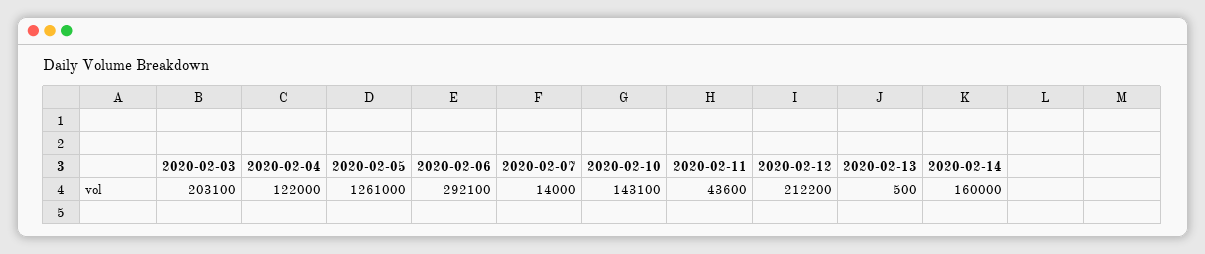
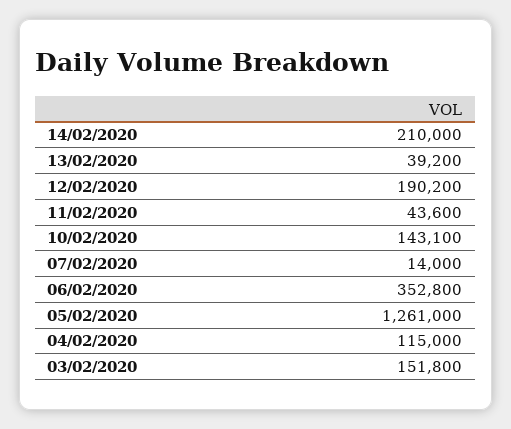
2020-02-03: 203100 -> 151800
2020-02-04: 122000 -> 115000
2020-02-06: 292100 -> 352800
2020-02-12: 212200 -> 190200
2020-02-13: 500 -> 39200
2020-02-14: 160000 -> 210000

